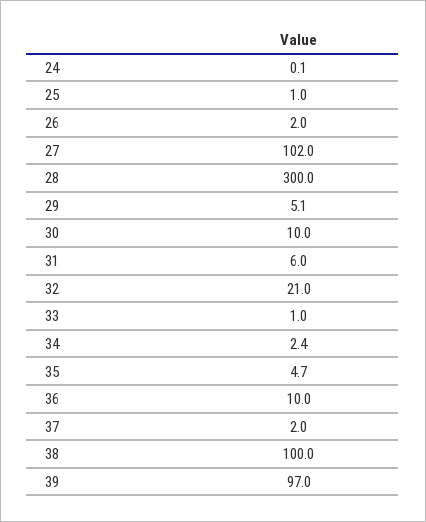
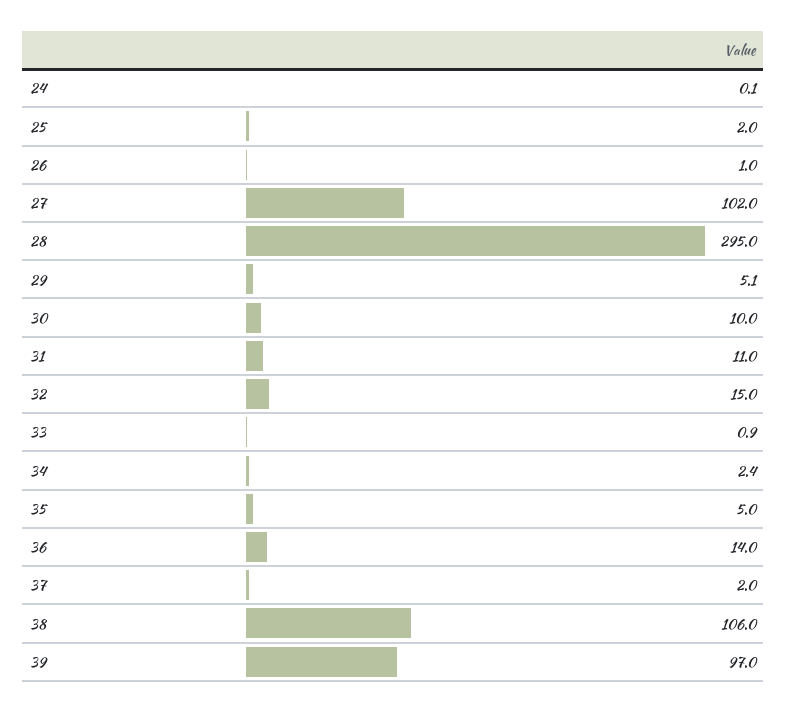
25: 1 -> 2
26: 2 -> 1
28: 300 -> 295
31: 6 -> 11
32: 21 -> 15
33: 1 -> 0.9
35: 4.7 -> 5
36: 10 -> 14
38: 100 -> 106

